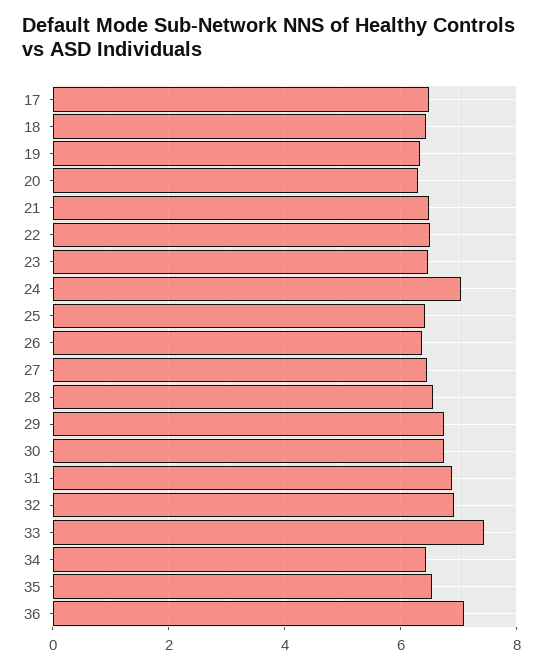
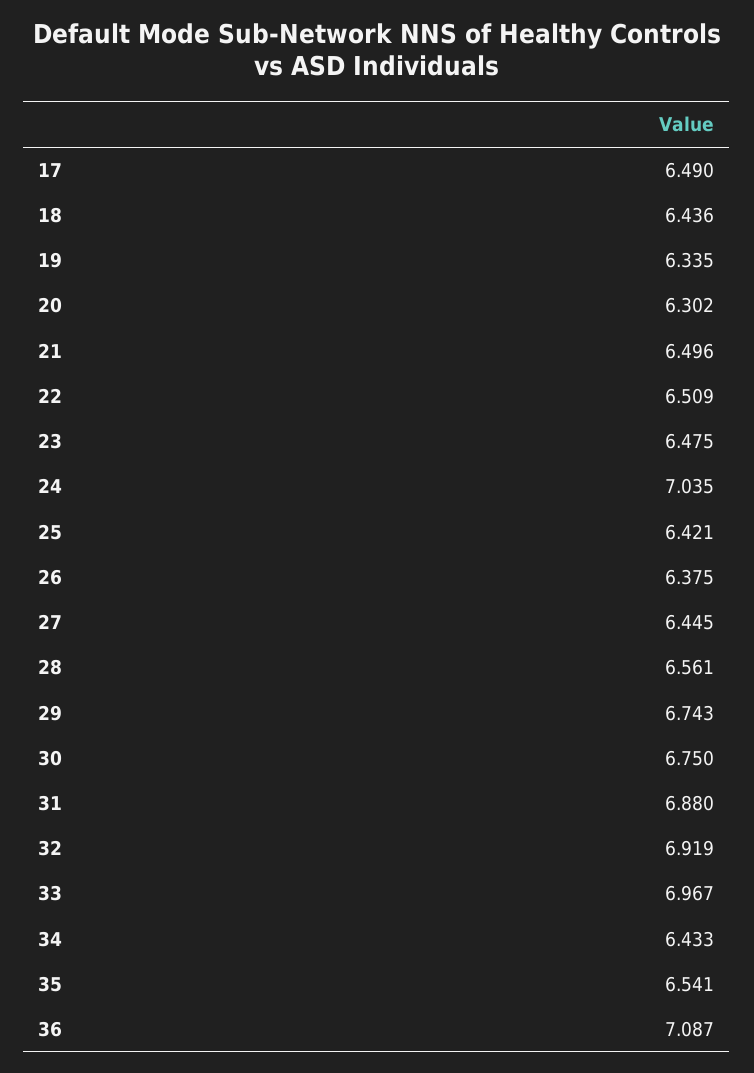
33: 7.4 -> 6.967

